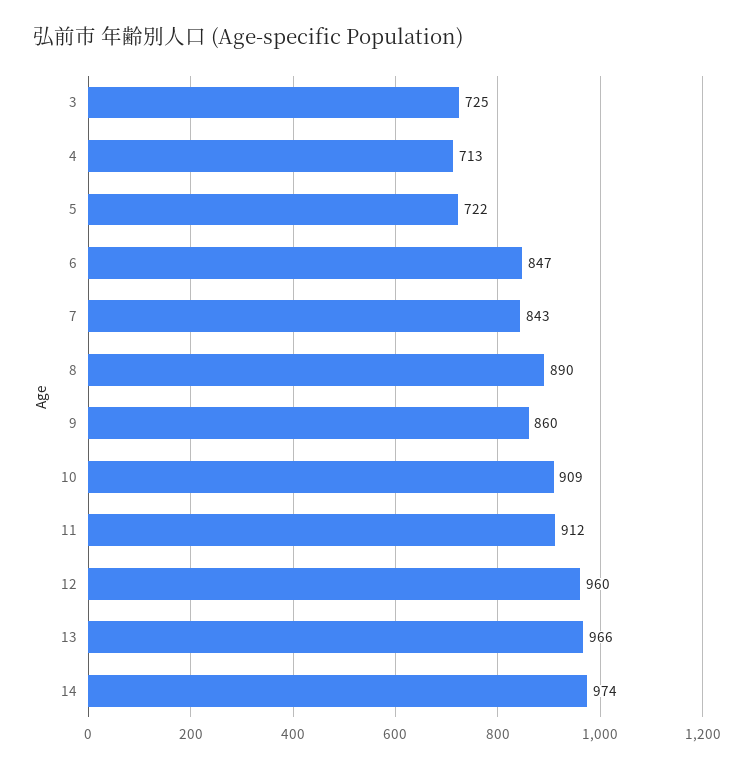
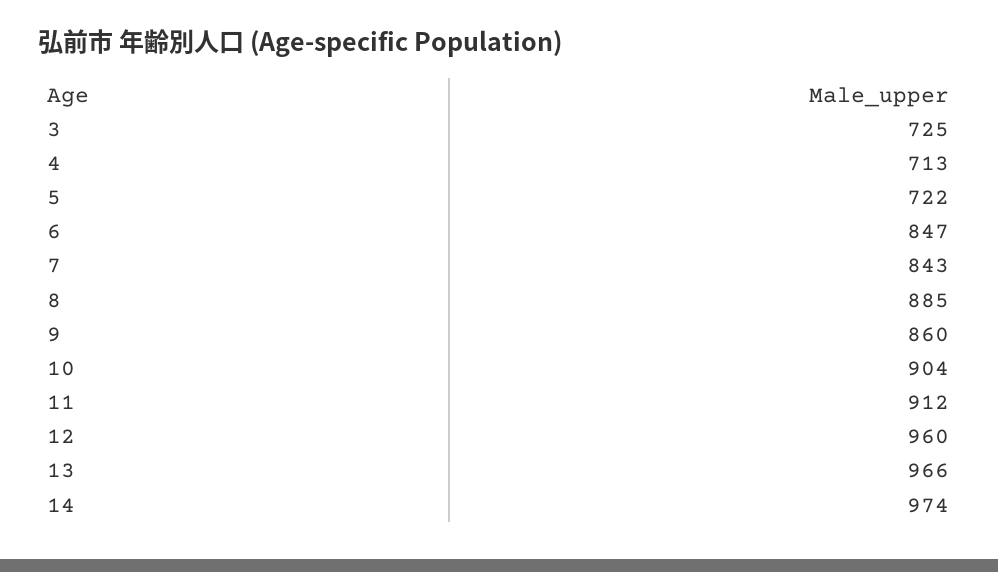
8: 890 -> 885
10: 909 -> 904

